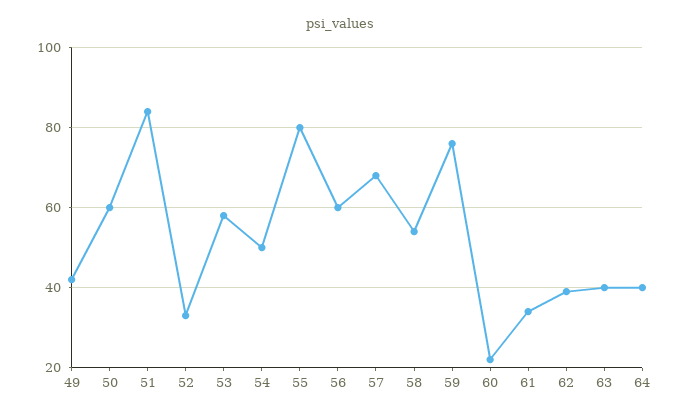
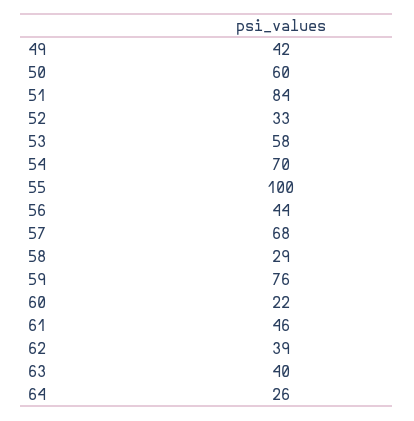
54: 50 -> 70
55: 80 -> 100
56: 60 -> 44
58: 55 -> 29
61: 35 -> 46
64: 40 -> 26

